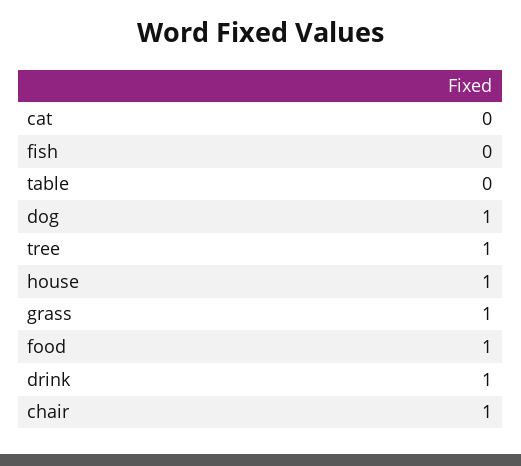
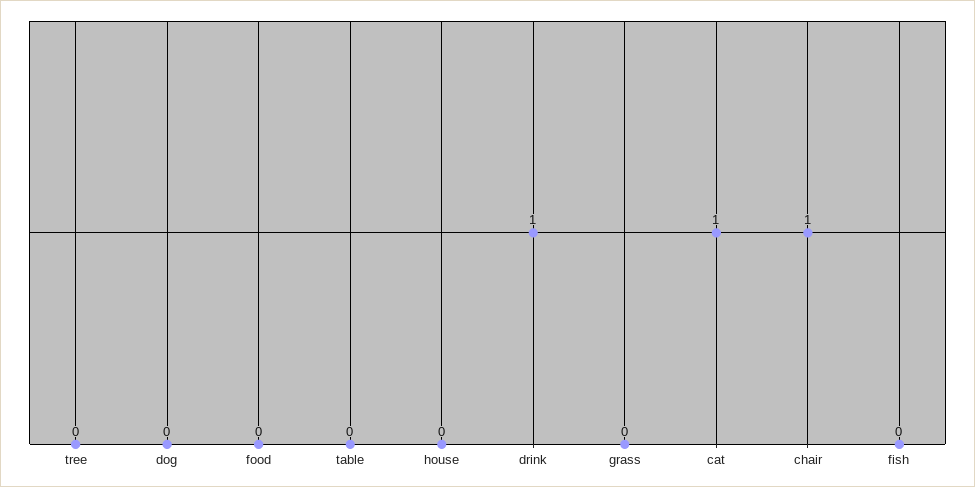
cat: 0 -> 1
dog: 1 -> 0
tree: 1 -> 0
house: 1 -> 0
grass: 1 -> 0
food: 1 -> 0

